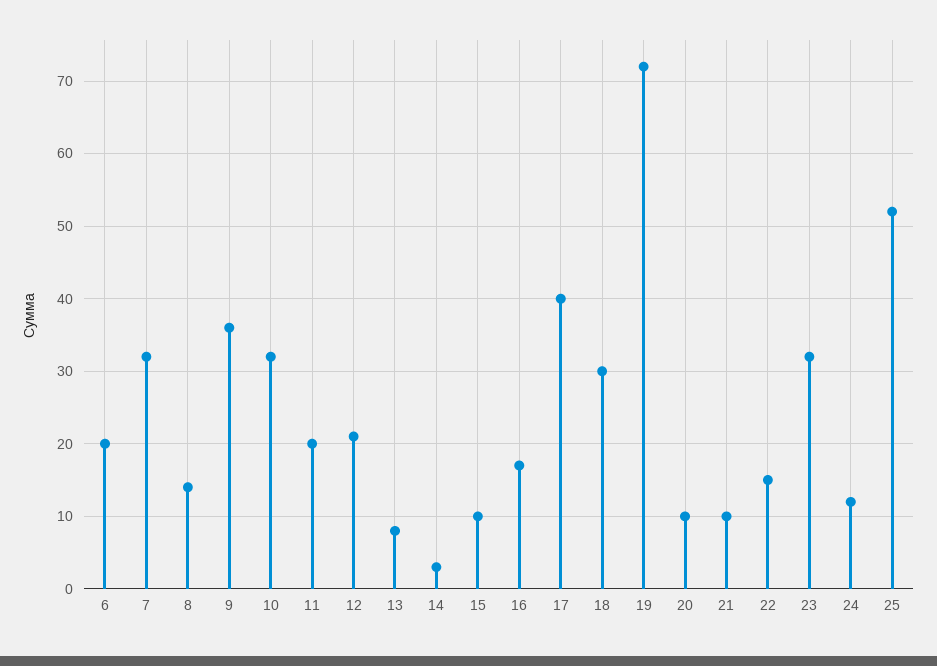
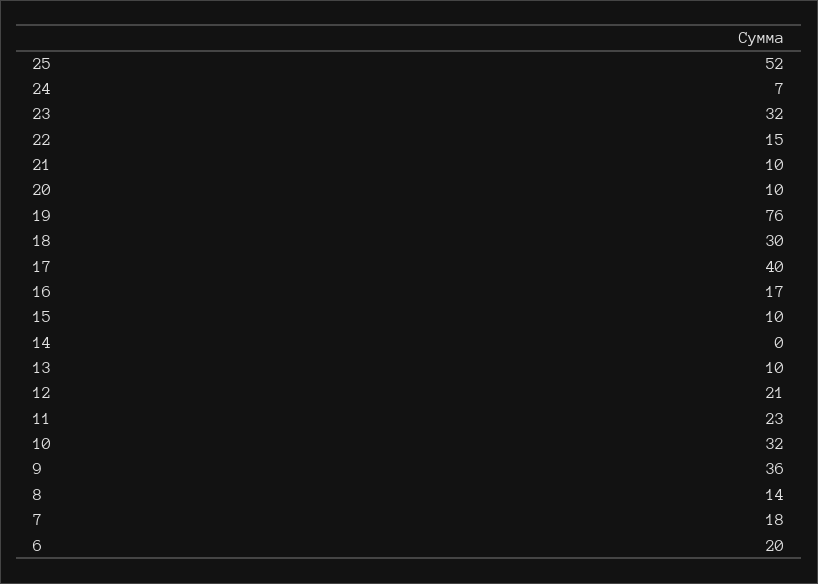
7: 32 -> 18
11: 20 -> 23
13: 8 -> 10
14: 3 -> 0
19: 72 -> 76
24: 12 -> 7

